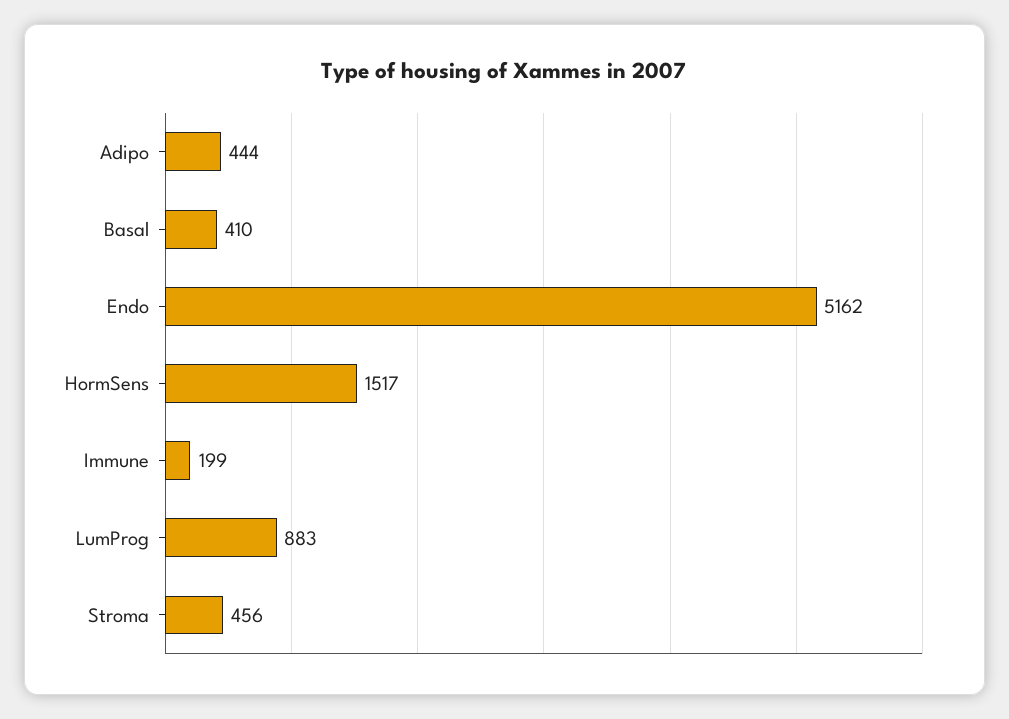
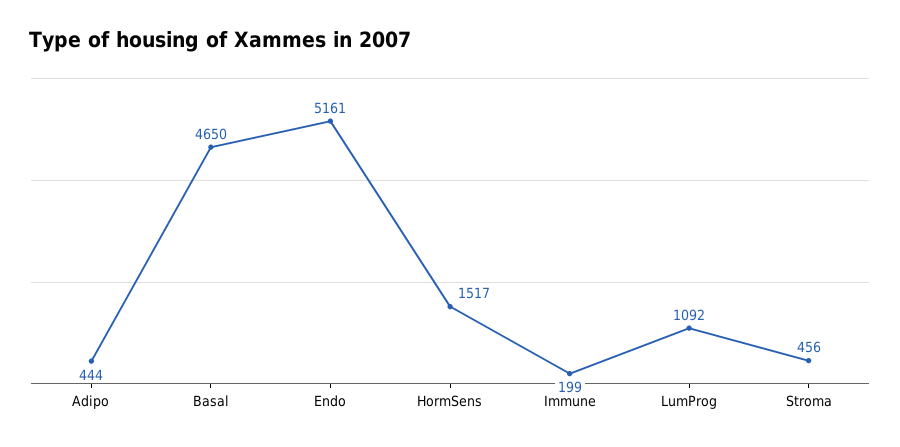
Basal: 410 -> 4650
Endo: 5162 -> 5161
LumProg: 883 -> 1092

